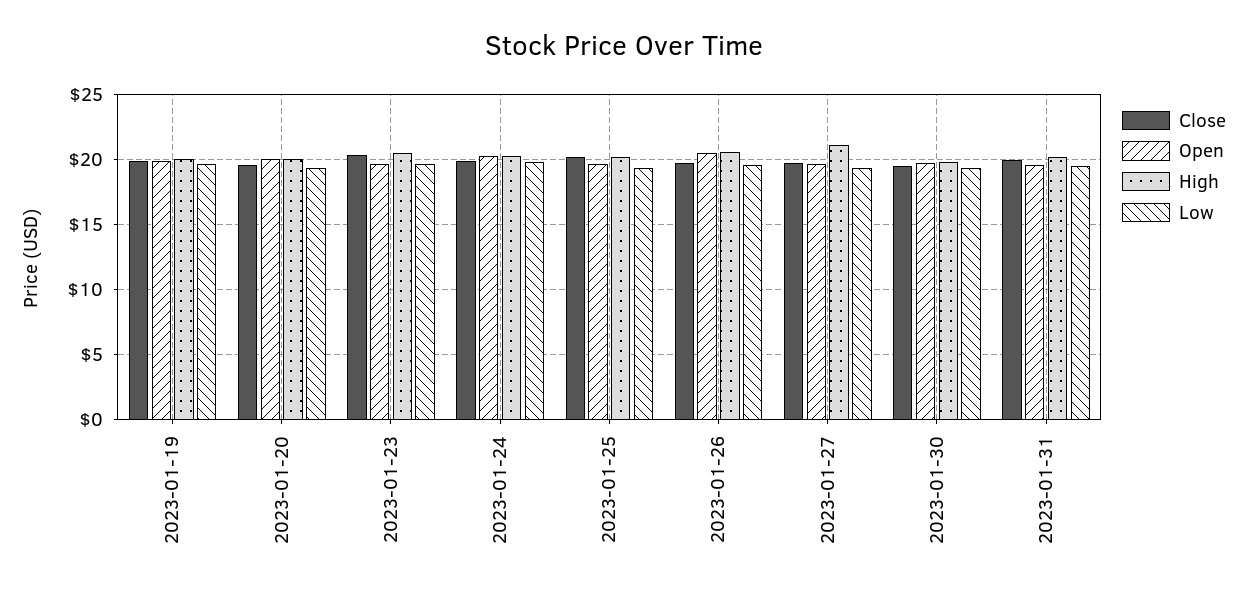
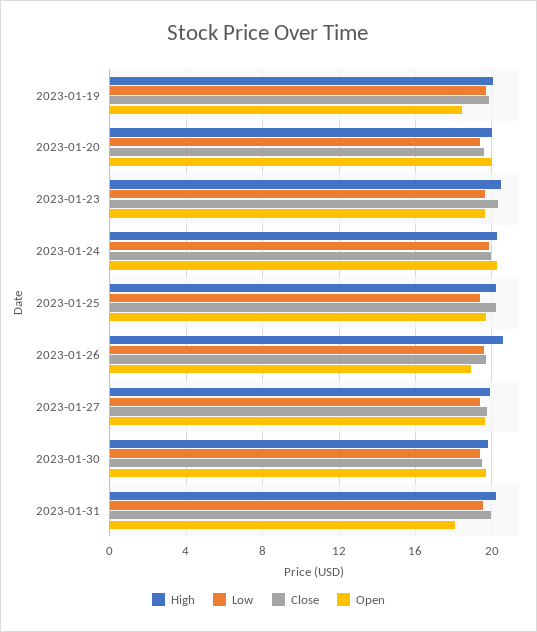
Open, 2023-01-19: 20 -> 18.5
Open, 2023-01-26: 20.5 -> 19
High, 2023-01-27: 21 -> 20
Open, 2023-01-31: 19.5 -> 18

